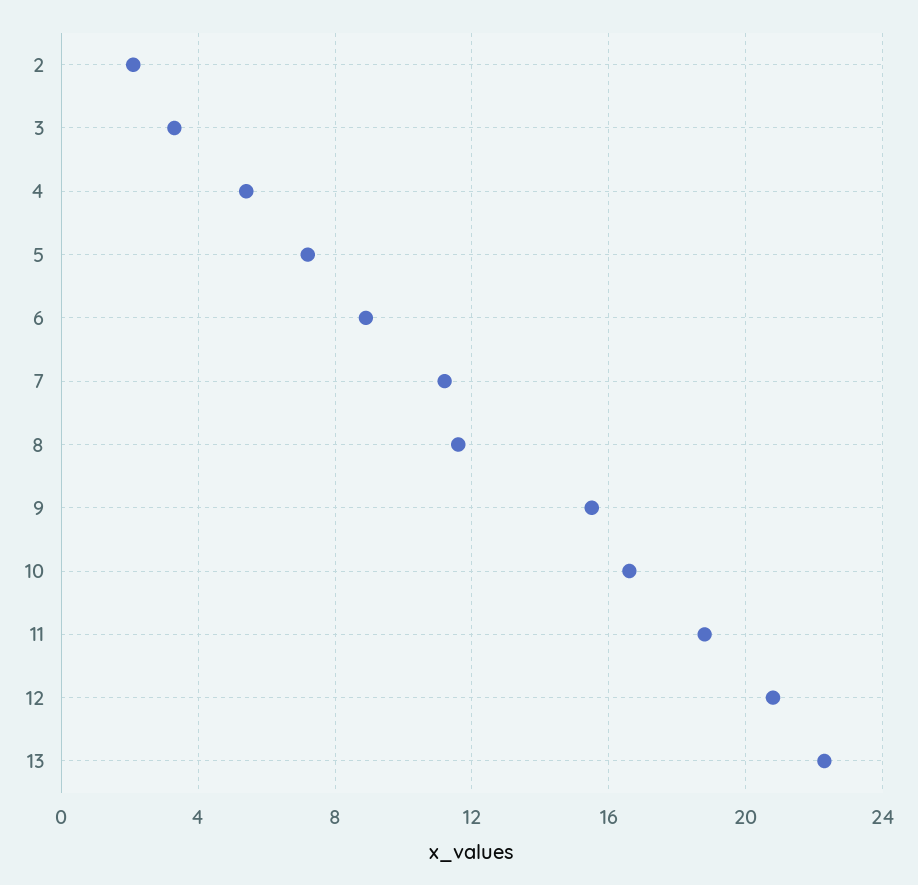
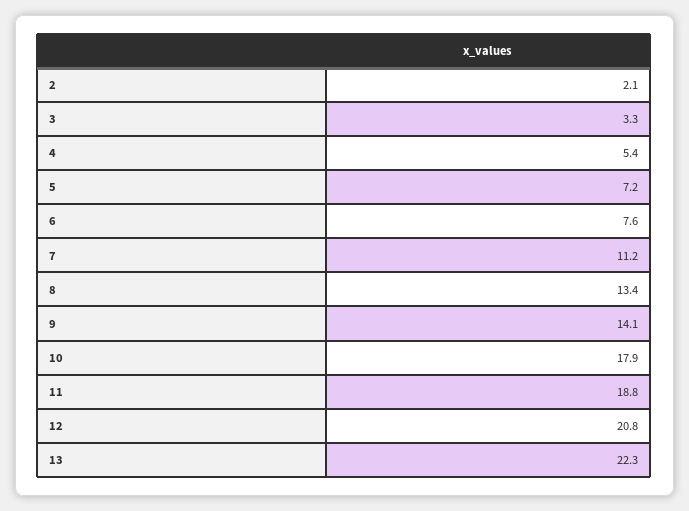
6: 9 -> 7.6
8: 11.5 -> 13.4
9: 15.5 -> 14.1
10: 16.5 -> 17.9

